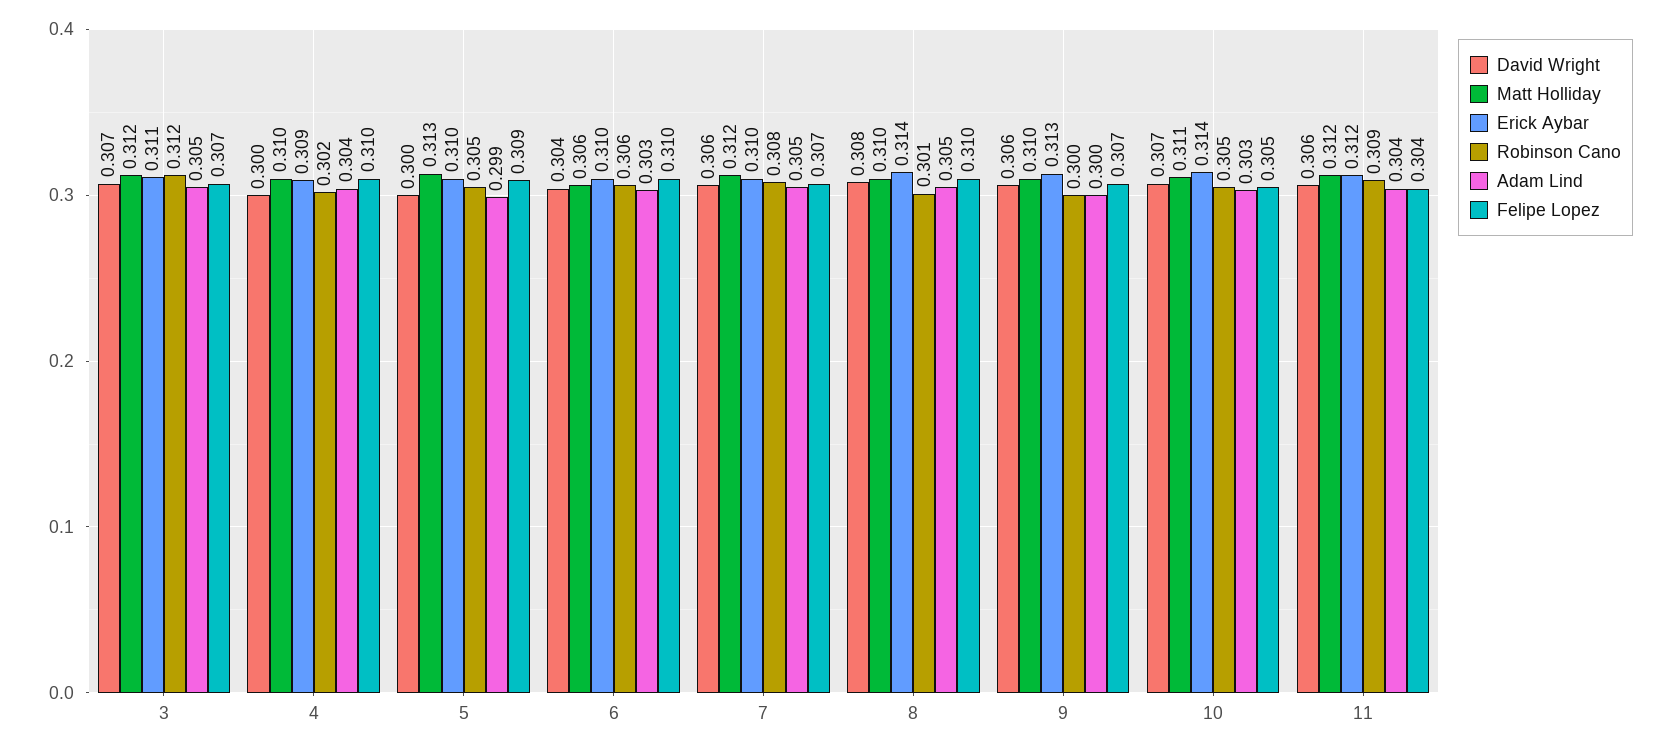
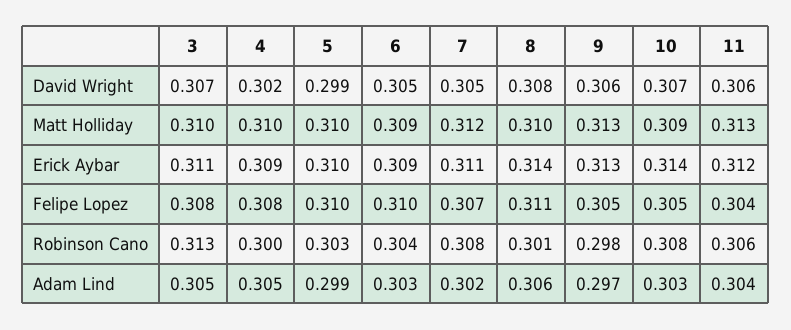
Matt Holliday, 3: 0.312 -> 0.31
Robinson Cano, 3: 0.312 -> 0.313
Felipe Lopez, 3: 0.307 -> 0.308
David Wright, 4: 0.3 -> 0.302
Robinson Cano, 4: 0.302 -> 0.3
Adam Lind, 4: 0.304 -> 0.305
Felipe Lopez, 4: 0.31 -> 0.308
David Wright, 5: 0.3 -> 0.299
Matt Holliday, 5: 0.313 -> 0.31
Robinson Cano, 5: 0.305 -> 0.303
Felipe Lopez, 5: 0.309 -> 0.31
David Wright, 6: 0.304 -> 0.305
Matt Holliday, 6: 0.306 -> 0.309
Erick Aybar, 6: 0.31 -> 0.309
Robinson Cano, 6: 0.306 -> 0.304
David Wright, 7: 0.306 -> 0.305
Erick Aybar, 7: 0.31 -> 0.311
Adam Lind, 7: 0.305 -> 0.302
Adam Lind, 8: 0.305 -> 0.306
Felipe Lopez, 8: 0.31 -> 0.311
Matt Holliday, 9: 0.31 -> 0.313
Robinson Cano, 9: 0.3 -> 0.298
Adam Lind, 9: 0.3 -> 0.297
Felipe Lopez, 9: 0.307 -> 0.305
Matt Holliday, 10: 0.311 -> 0.309
Robinson Cano, 10: 0.305 -> 0.308
Matt Holliday, 11: 0.312 -> 0.313
Robinson Cano, 11: 0.309 -> 0.306

